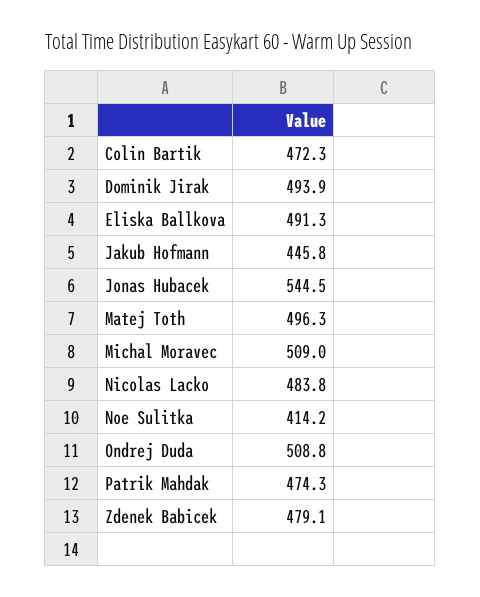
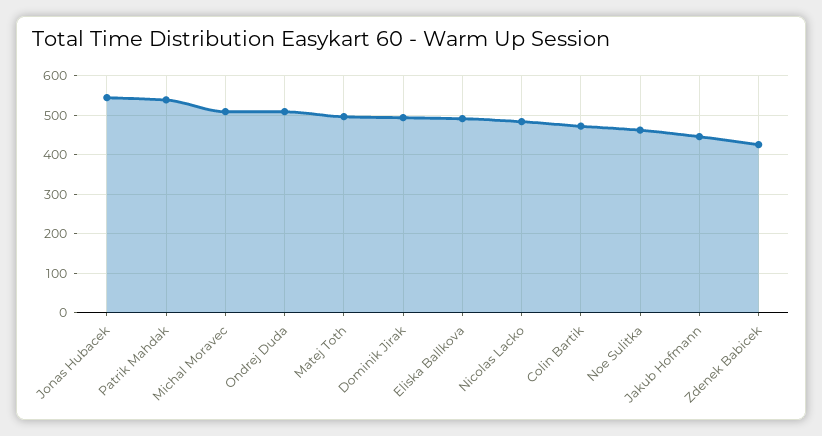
Noe Sulitka: 414.2 -> 460
Patrik Mahdak: 474.3 -> 540
Zdenek Babicek: 479.1 -> 420

